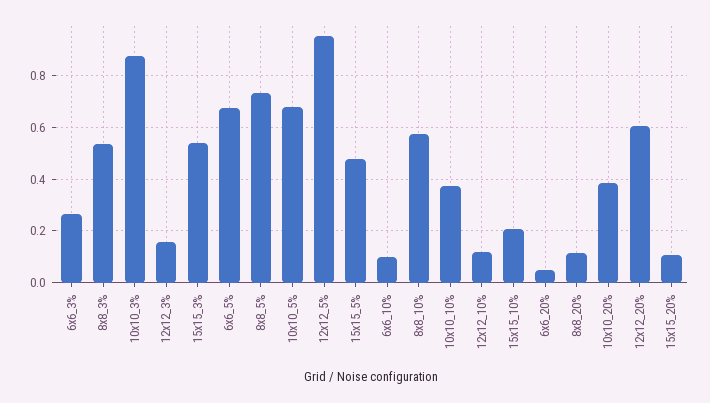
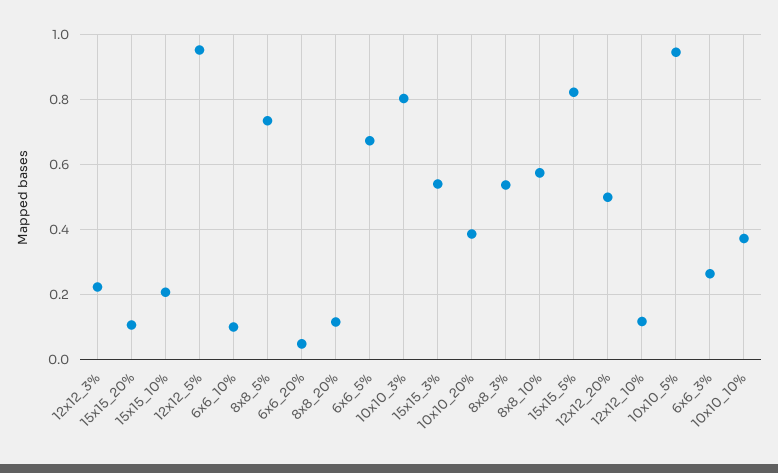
10x10_3%: 0.875 -> 0.8
12x12_3%: 0.15 -> 0.22
10x10_5%: 0.675 -> 0.94
15x15_5%: 0.475 -> 0.82
12x12_20%: 0.6 -> 0.5

